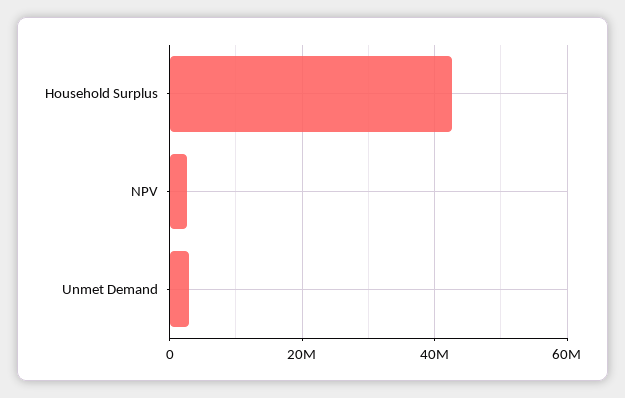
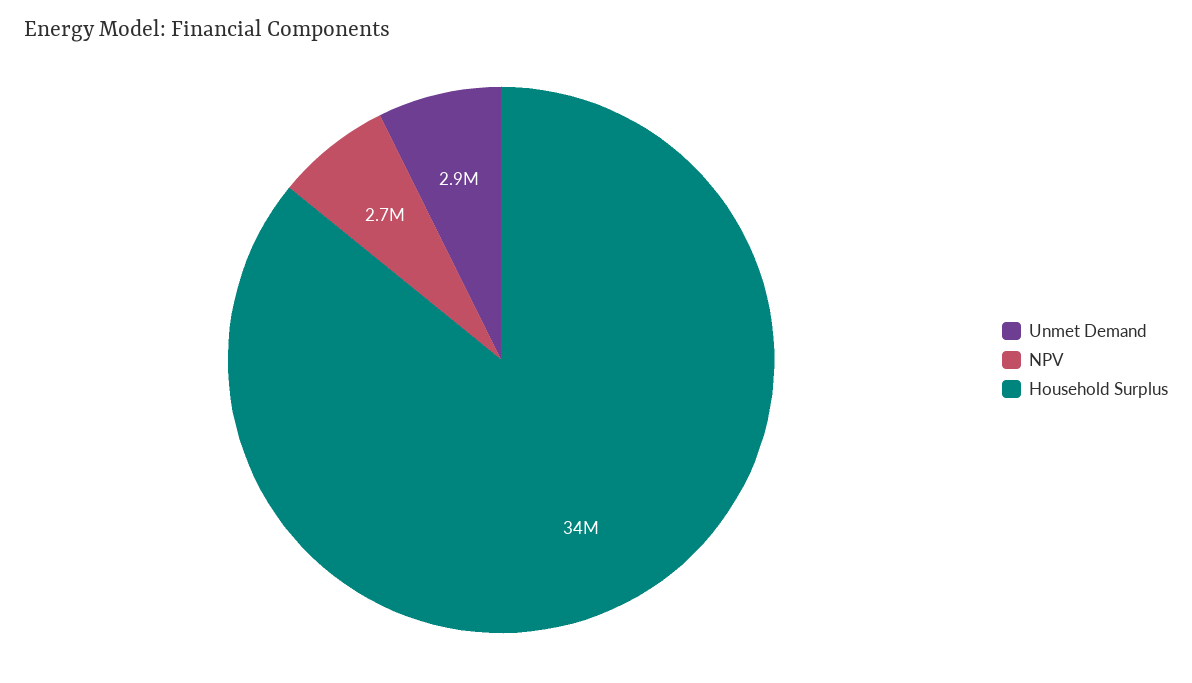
Household Surplus: 42000000 -> 34000000

